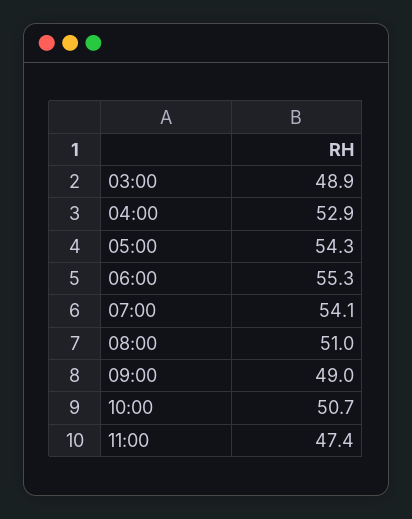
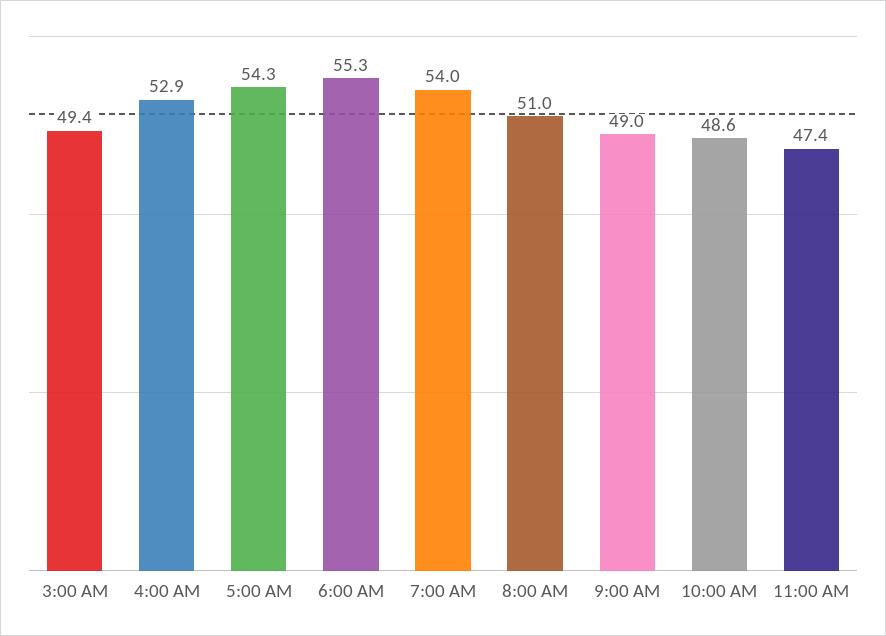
03:00: 48.9 -> 49.4
07:00: 54.1 -> 54
10:00: 50.7 -> 48.6

